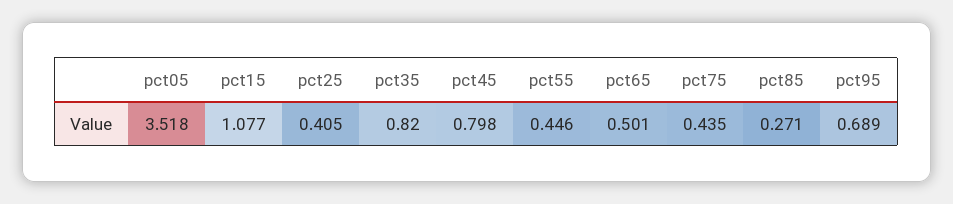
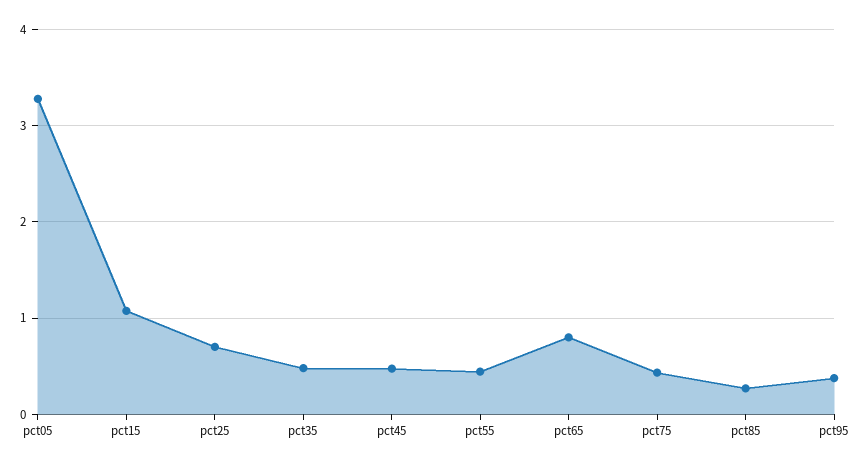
pct05: 3.518 -> 3.3
pct25: 0.405 -> 0.7
pct35: 0.82 -> 0.5
pct45: 0.798 -> 0.5
pct65: 0.501 -> 0.8
pct95: 0.689 -> 0.4

